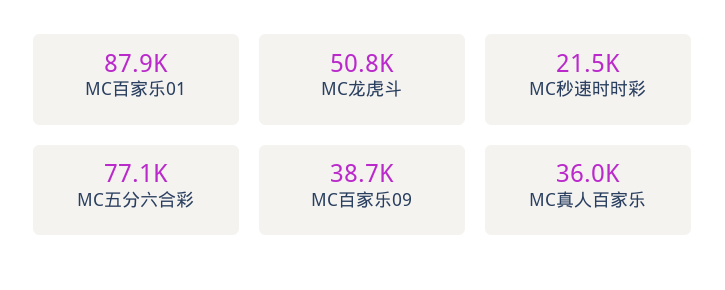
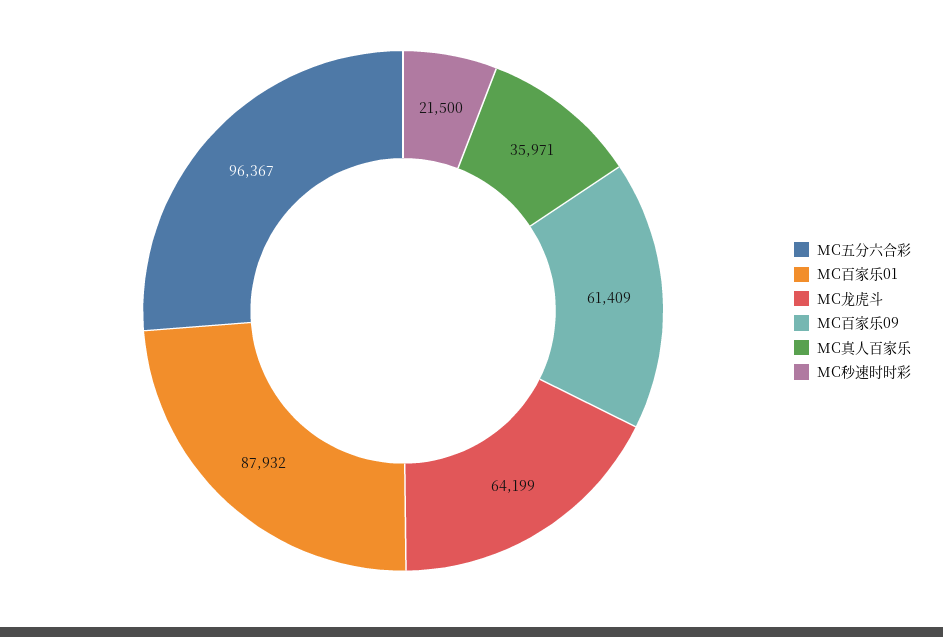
MC龙虎斗: 50800 -> 64199
MC五分六合彩: 77100 -> 96367
MC百家乐09: 38700 -> 61409

